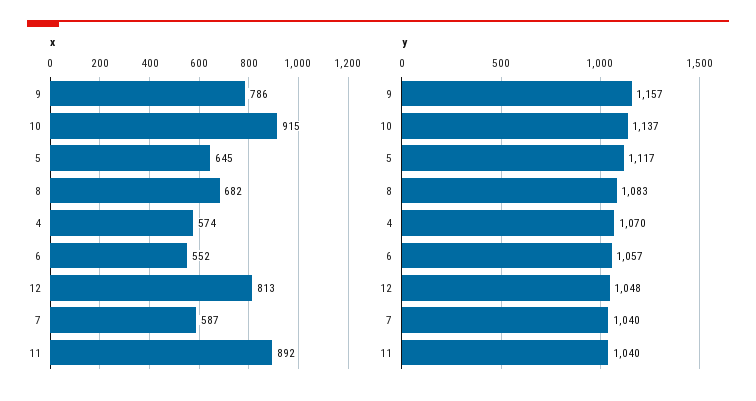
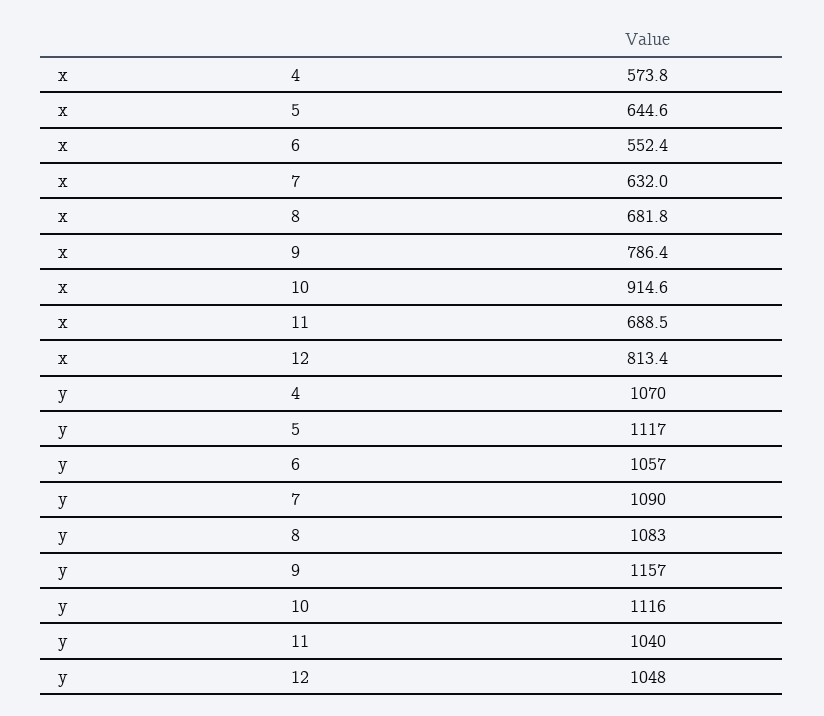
x, 7: 587 -> 632
x, 11: 892 -> 688.5
y, 10: 1137 -> 1116
y, 7: 1040 -> 1090

